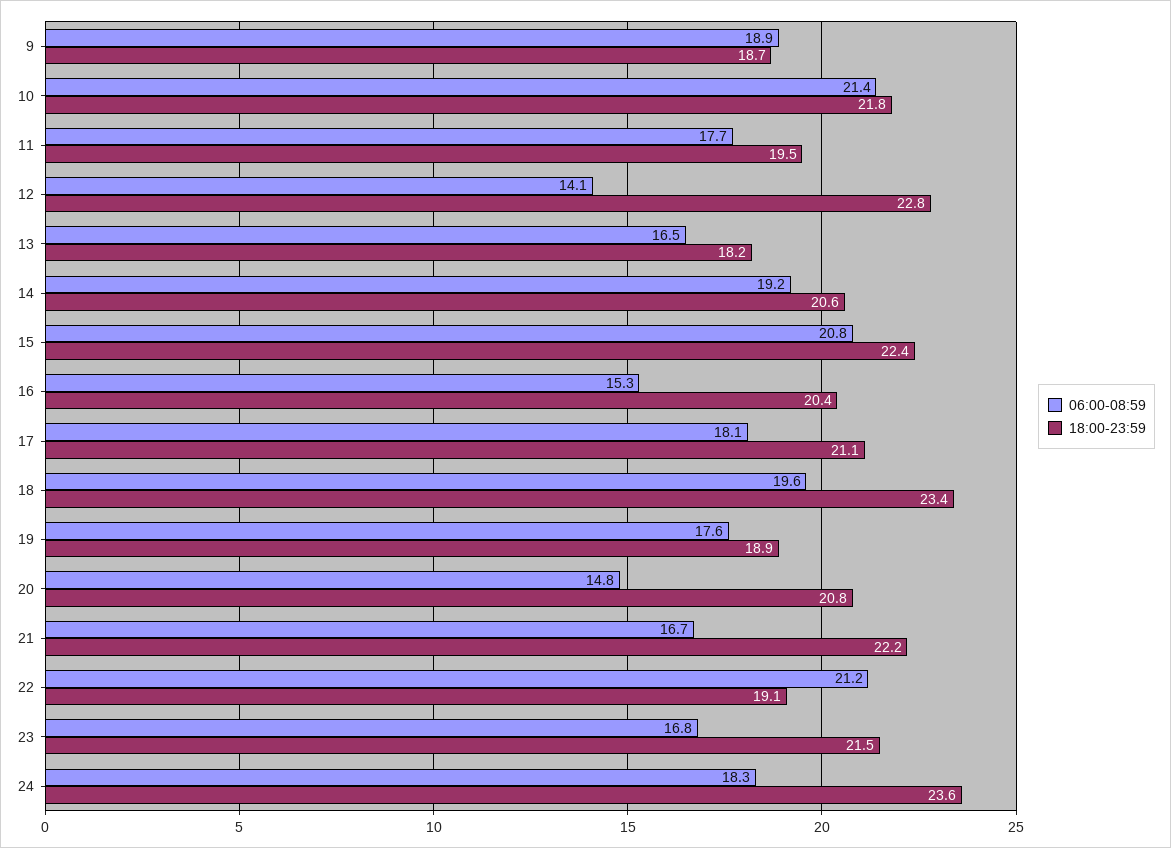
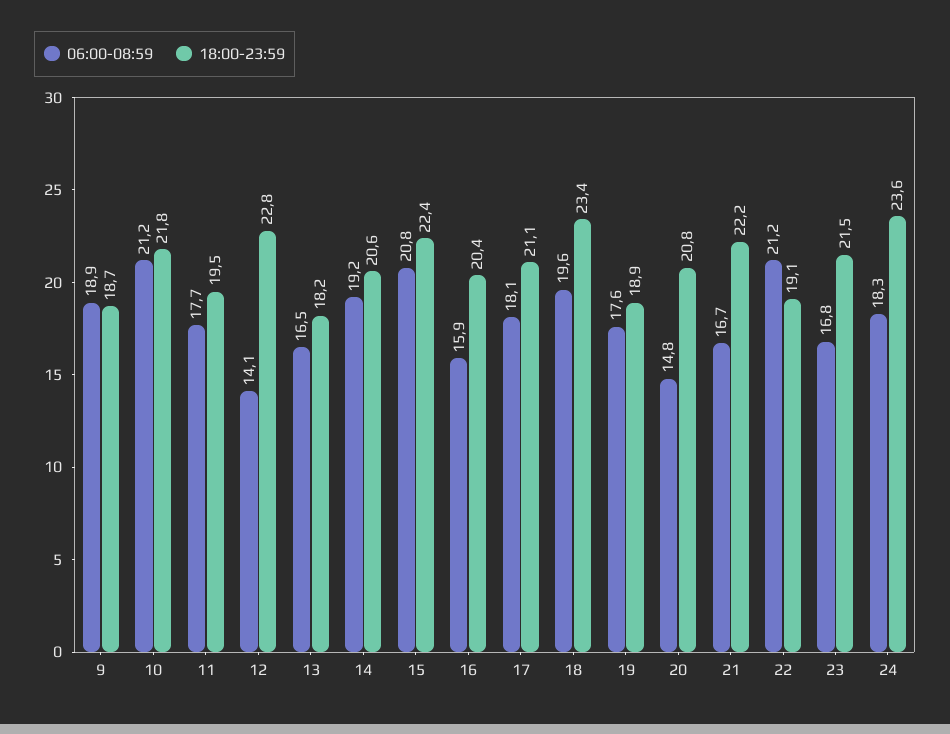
06:00-08:59, 10: 21.4 -> 21.2
06:00-08:59, 16: 15.3 -> 15.9

